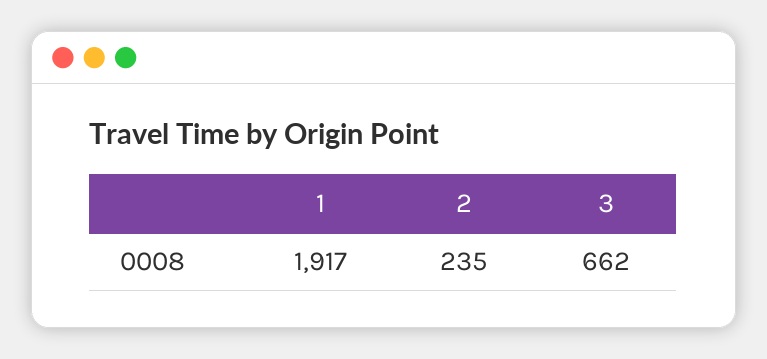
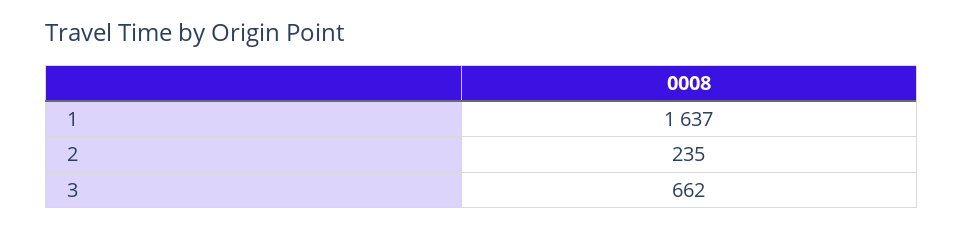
1: 1917 -> 1637

